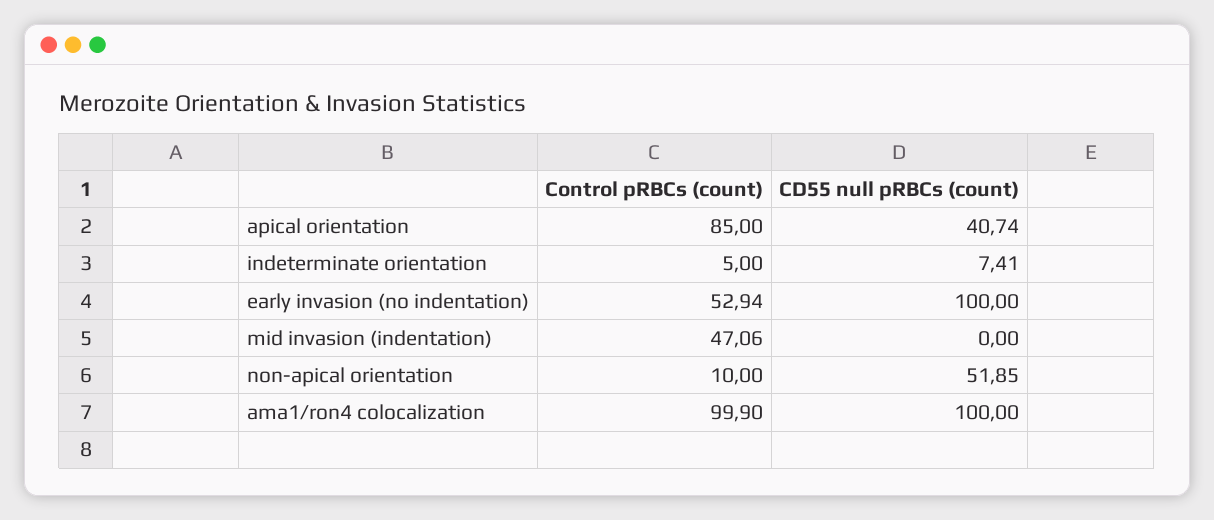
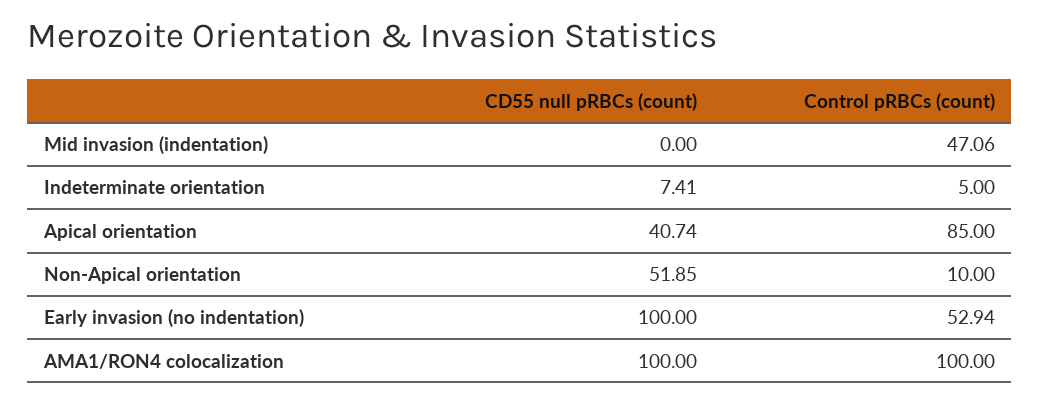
Control pRBCs (count), ama1/ron4 colocalization: 99.9 -> 100

